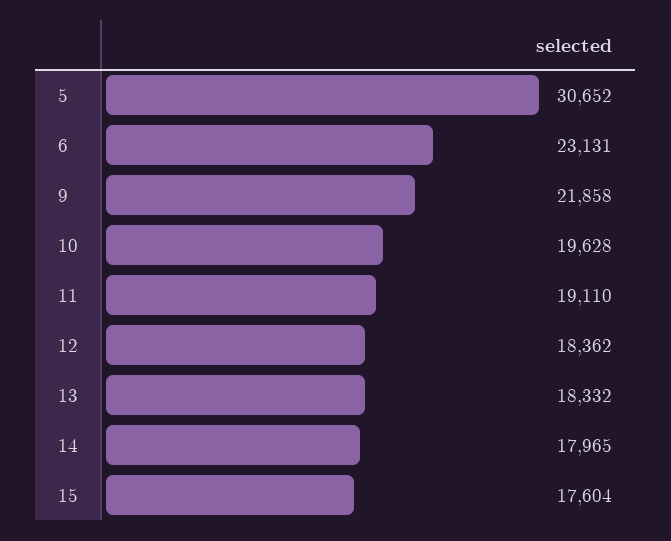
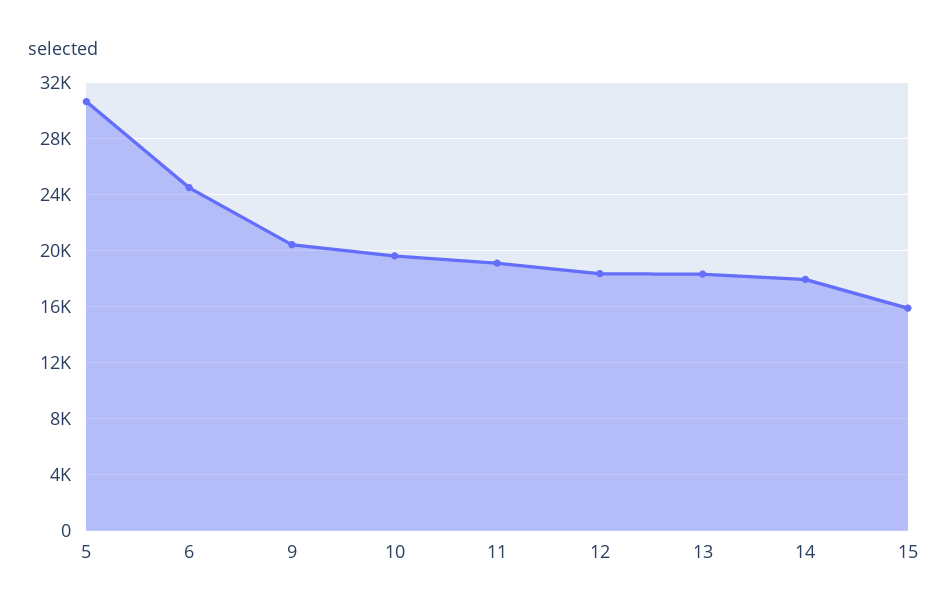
6: 23131 -> 24500
9: 21858 -> 20500
15: 17604 -> 16000

